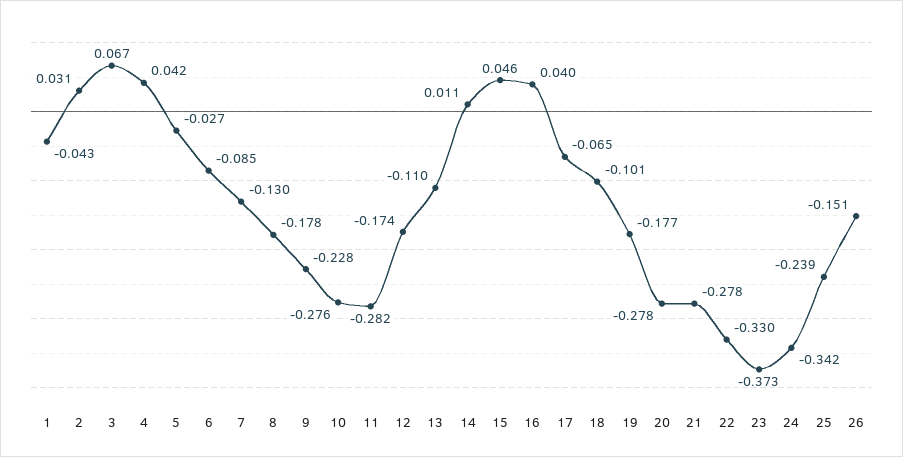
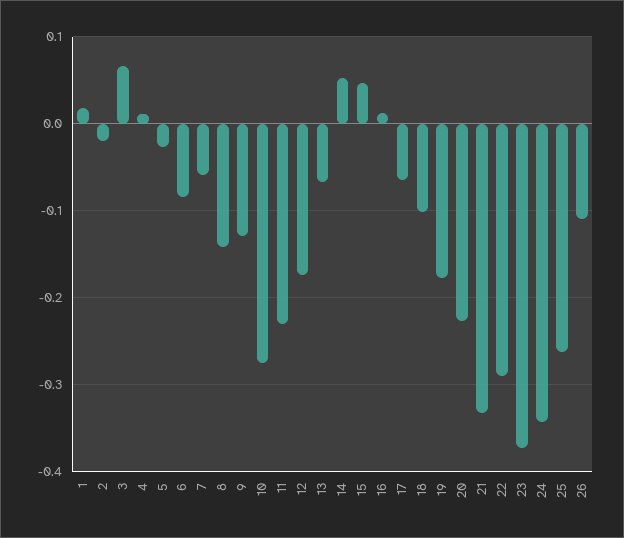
1: -0.043 -> 0.02
2: 0.031 -> -0.02
4: 0.042 -> 0.01
7: -0.13 -> -0.06
8: -0.178 -> -0.14
9: -0.228 -> -0.13
11: -0.282 -> -0.23
13: -0.11 -> -0.07
14: 0.011 -> 0.05
16: 0.04 -> 0.01
20: -0.278 -> -0.23
21: -0.278 -> -0.33
22: -0.33 -> -0.29
25: -0.239 -> -0.26
26: -0.151 -> -0.11

